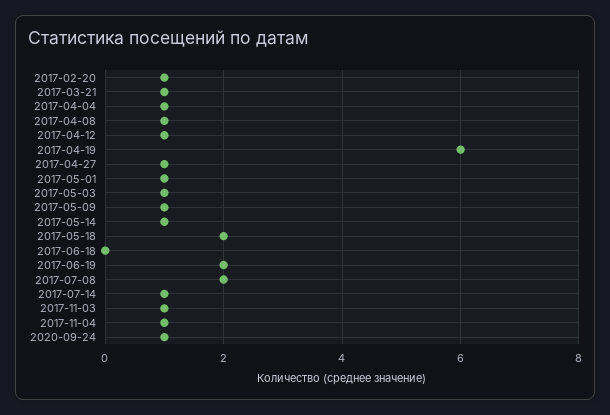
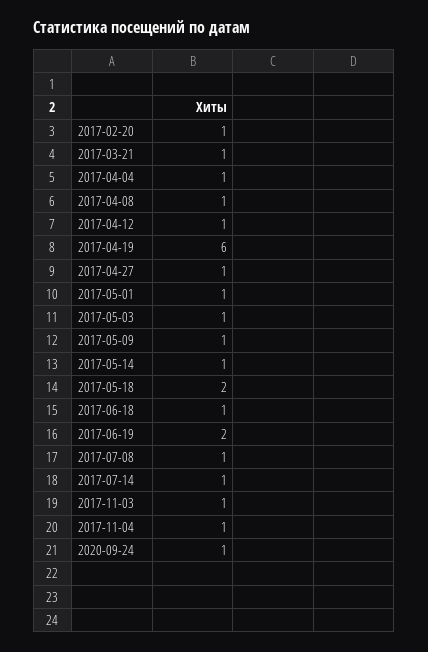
2017-06-18: 0 -> 1
2017-07-08: 2 -> 1

